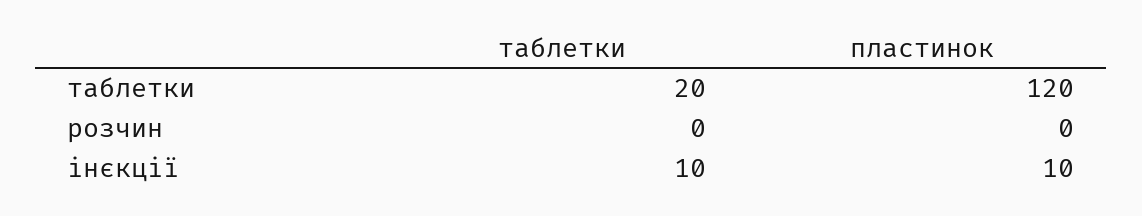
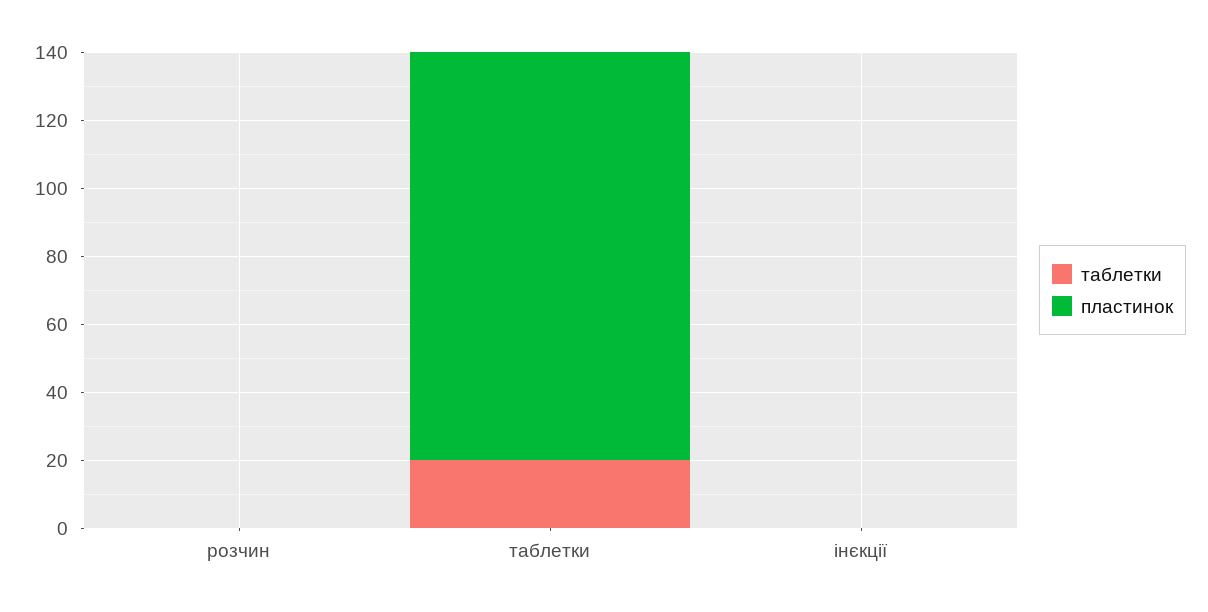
таблетки, інєкції: 10 -> 0
пластинок, інєкції: 10 -> 0

